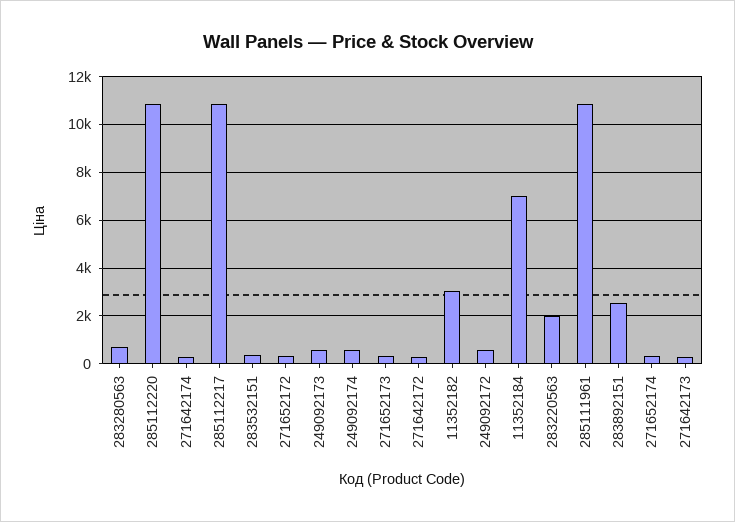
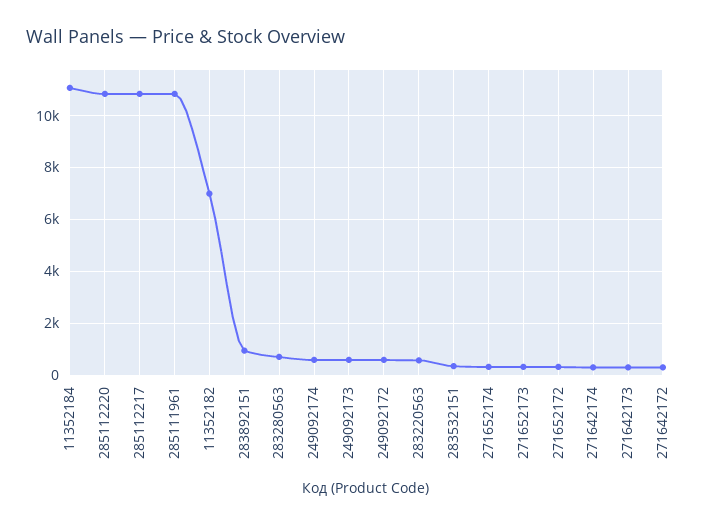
11352182: 3000 -> 7000
11352184: 7000 -> 11000
283220563: 2000 -> 500
283892151: 2500 -> 1000

